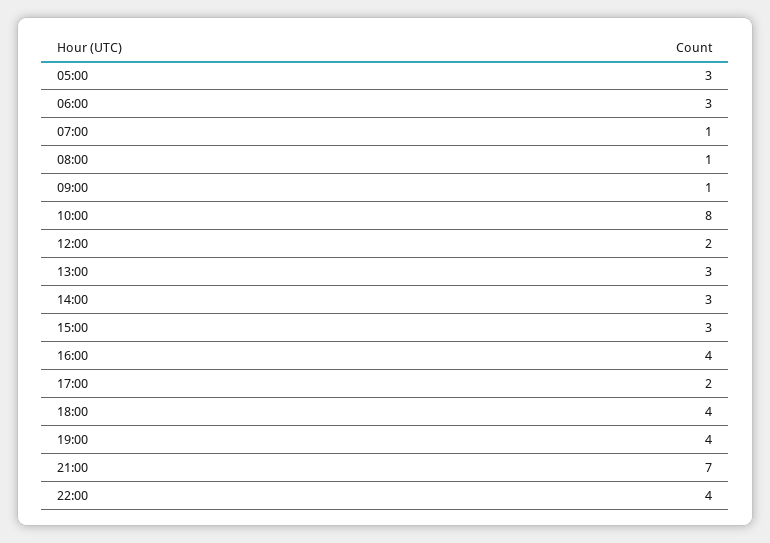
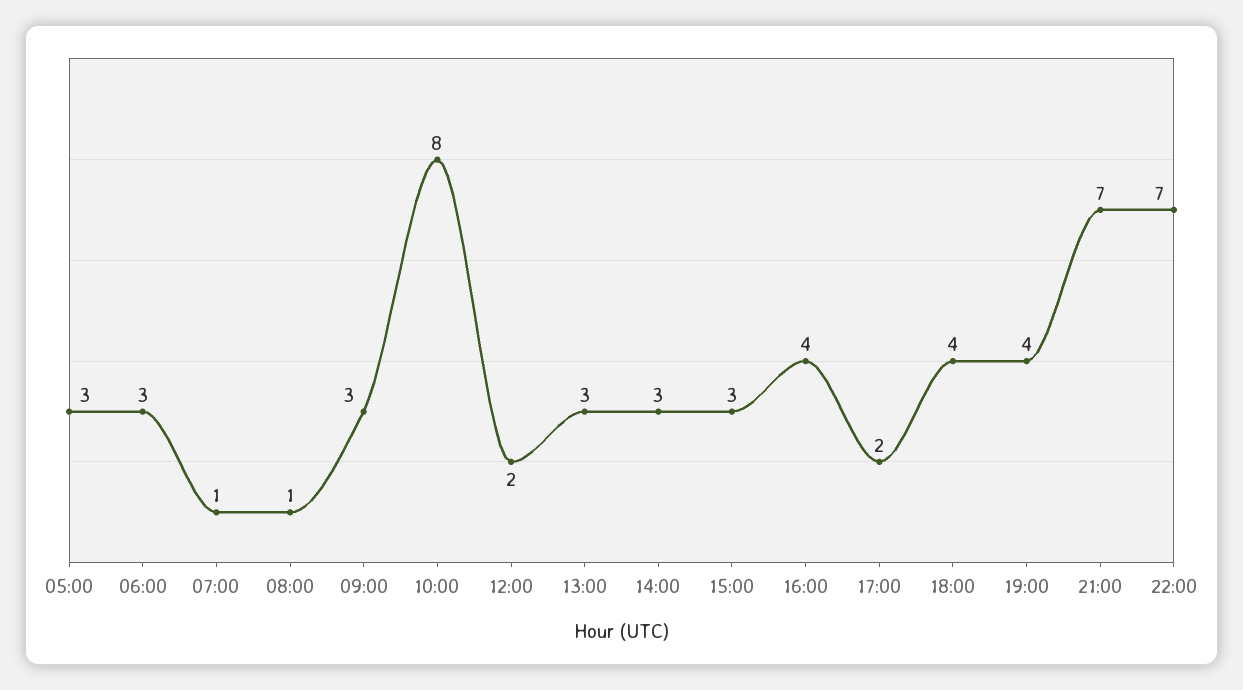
09:00: 1 -> 3
22:00: 4 -> 7

